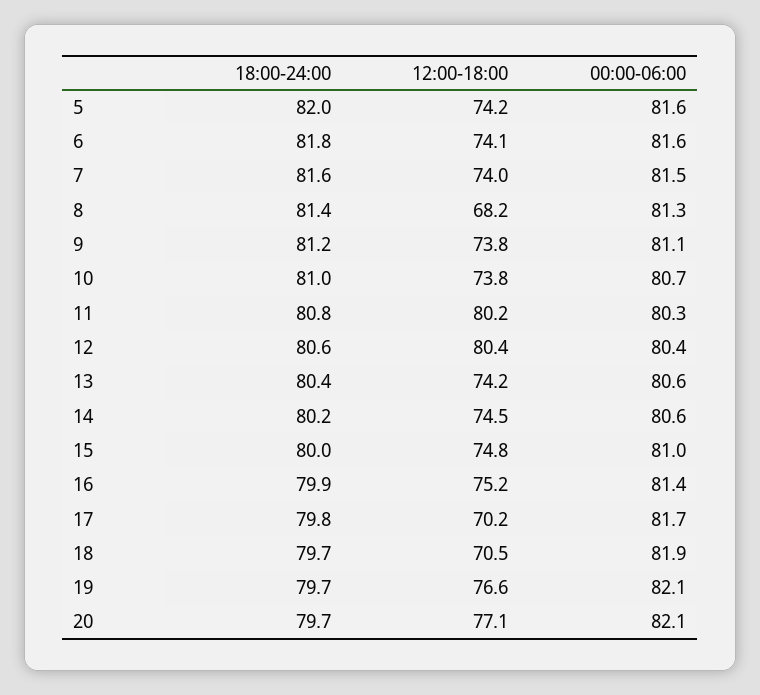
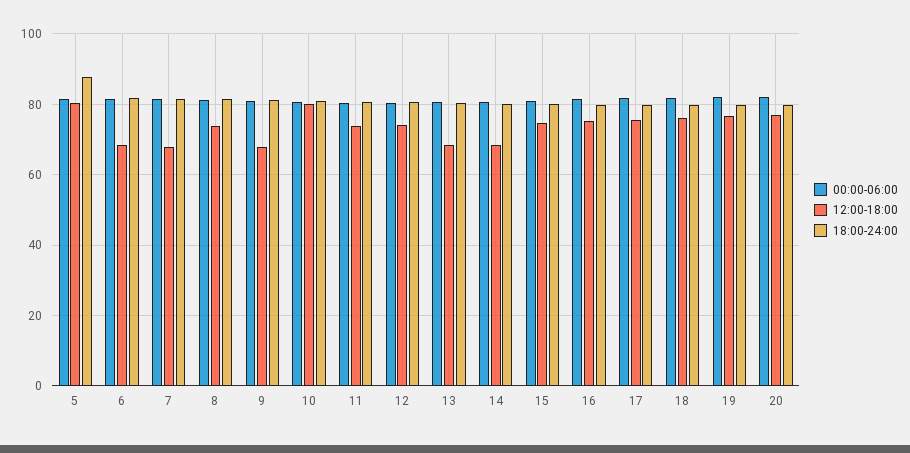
18:00-24:00, 5: 82 -> 88
12:00-18:00, 5: 74.2 -> 80
12:00-18:00, 6: 74.1 -> 68
12:00-18:00, 7: 74 -> 68
12:00-18:00, 8: 68.2 -> 74
12:00-18:00, 9: 73.8 -> 68
12:00-18:00, 10: 73.8 -> 80
12:00-18:00, 11: 80.2 -> 74
12:00-18:00, 12: 80.4 -> 74
12:00-18:00, 13: 74.2 -> 68
12:00-18:00, 14: 74.5 -> 68
12:00-18:00, 17: 70.2 -> 76
12:00-18:00, 18: 70.5 -> 76

